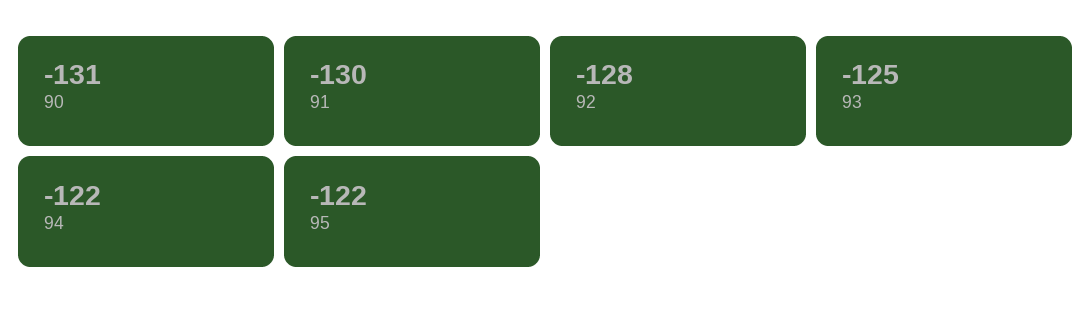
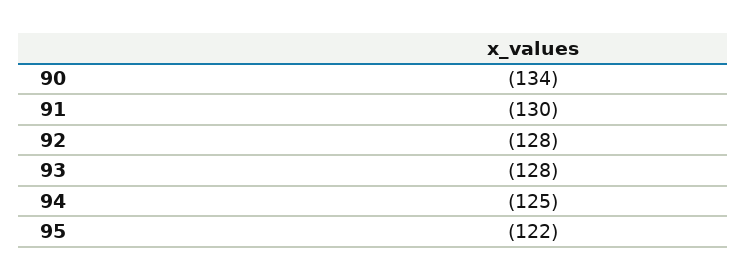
90: -131 -> -134
93: -125 -> -128
94: -122 -> -125

